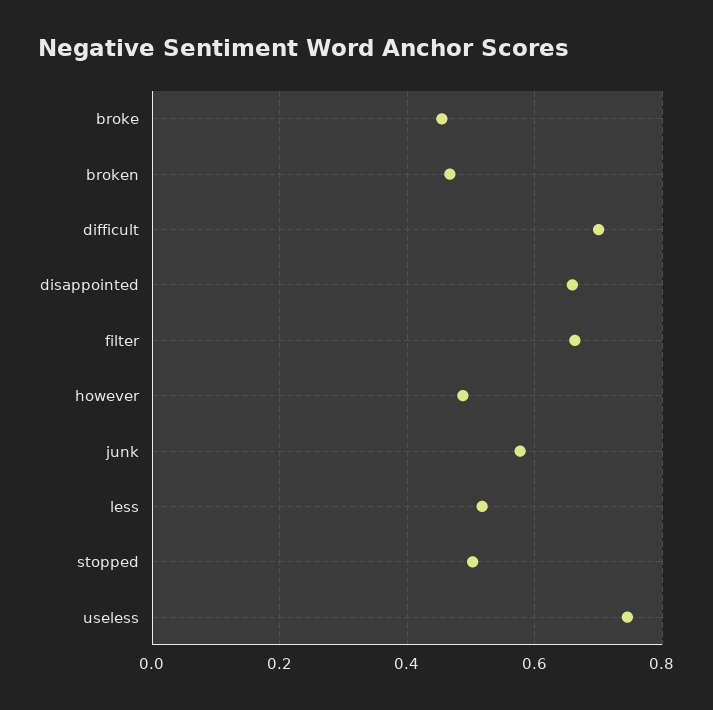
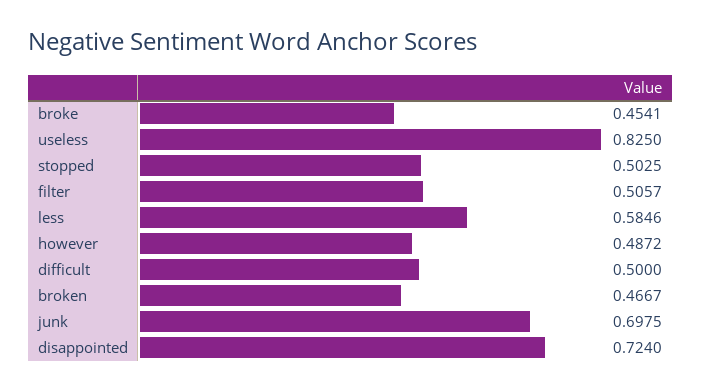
difficult: 0.7 -> 0.5
disappointed: 0.66 -> 0.724
filter: 0.66 -> 0.5057
junk: 0.58 -> 0.6975
less: 0.52 -> 0.5846
useless: 0.74 -> 0.825

